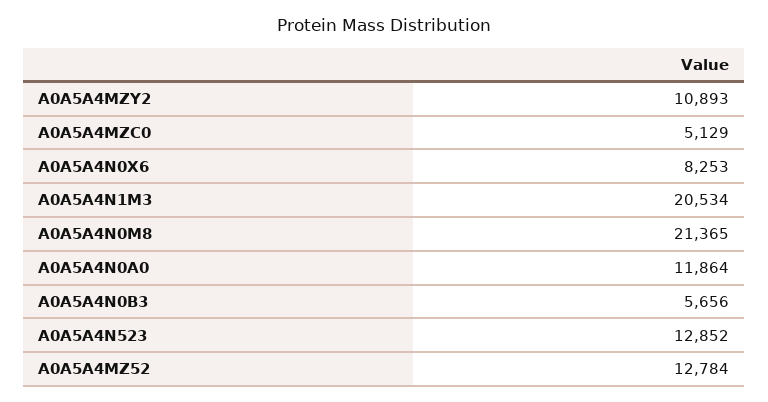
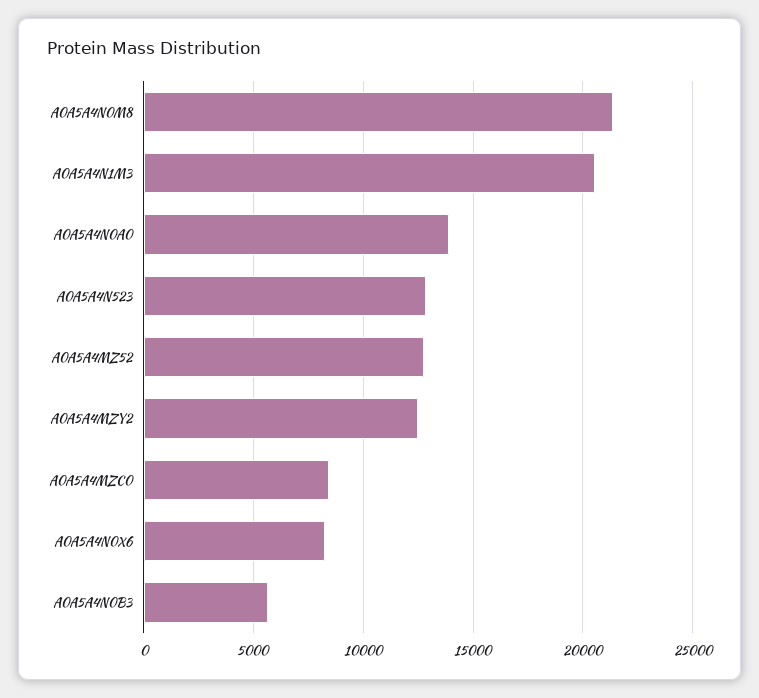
A0A5A4MZY2: 10893 -> 12500
A0A5A4MZC0: 5129 -> 8500
A0A5A4N0A0: 11864 -> 14000

